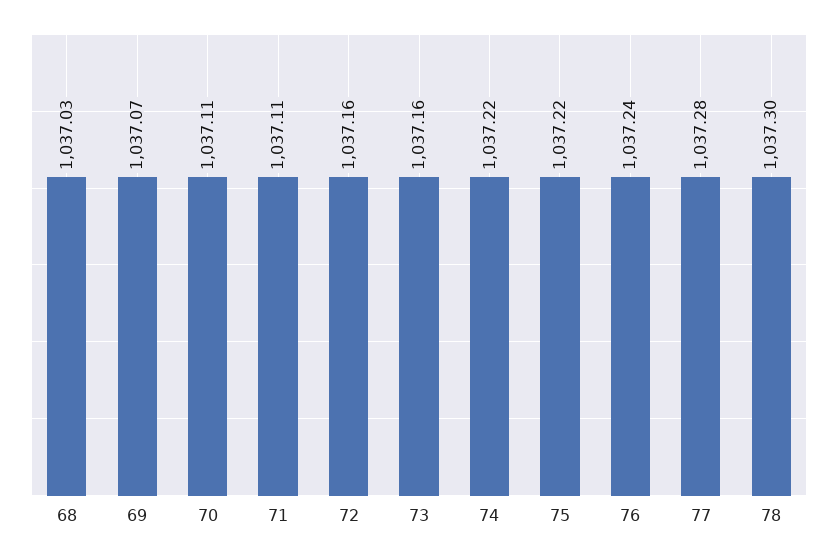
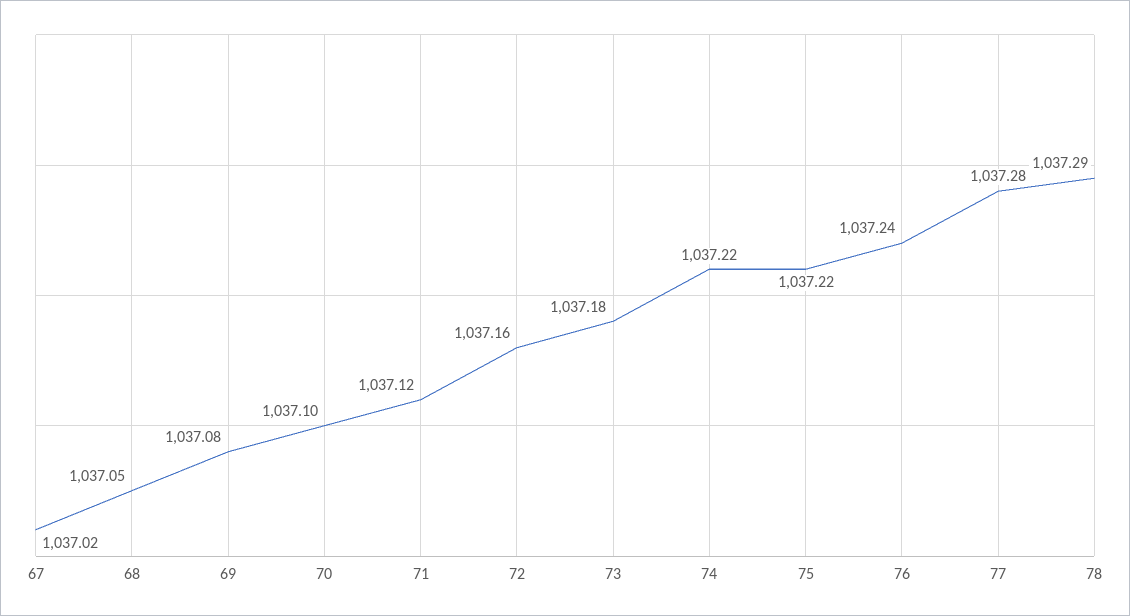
68: 1037.03 -> 1037.05
69: 1037.07 -> 1037.08
70: 1037.11 -> 1037.1
71: 1037.11 -> 1037.12
73: 1037.16 -> 1037.18
78: 1037.3 -> 1037.29
67: none -> 1037.02

